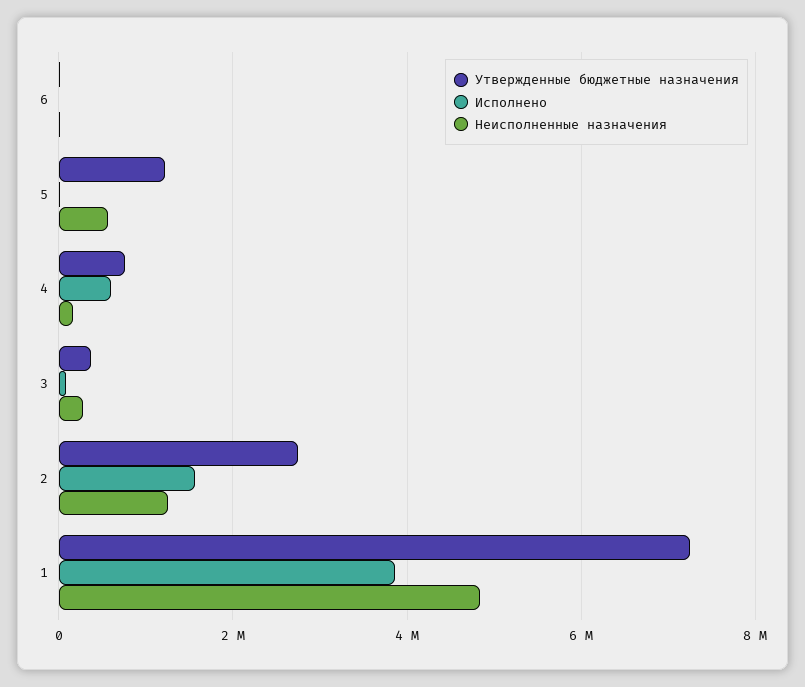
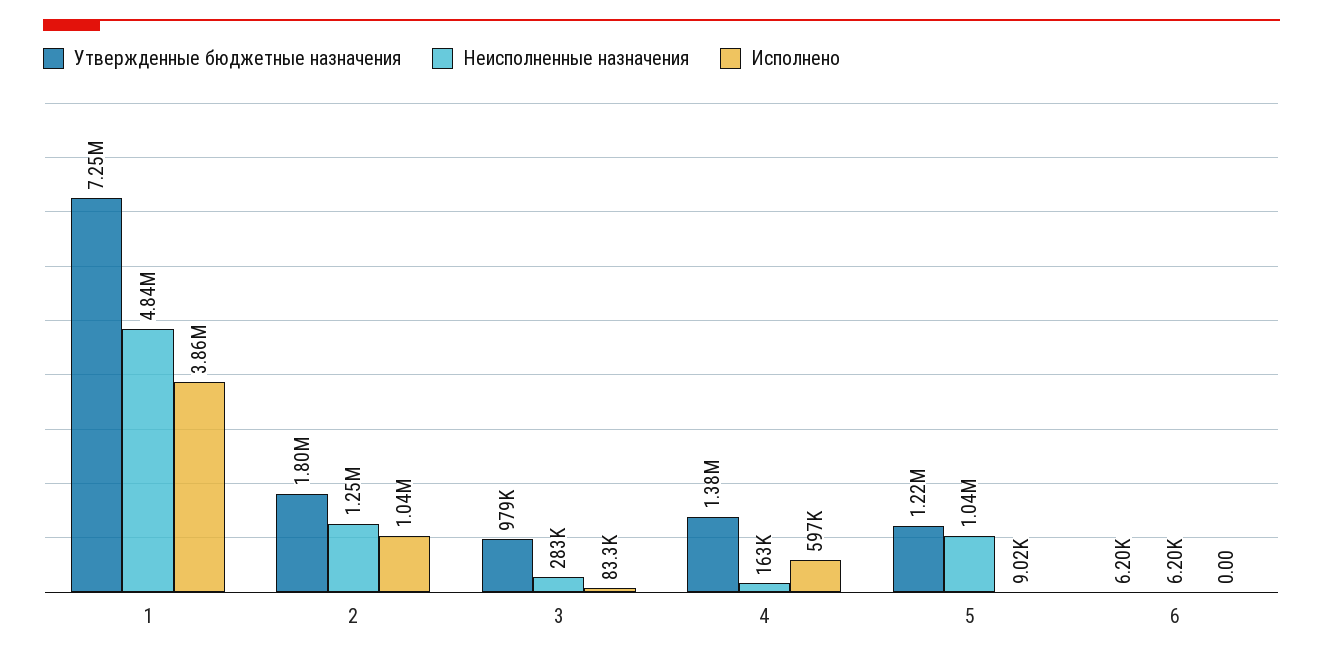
Неисполненные назначения, 5: 600000 -> 1040000
Утвержденные бюджетные назначения, 4: 800000 -> 1380000
Утвержденные бюджетные назначения, 3: 400000 -> 979000
Утвержденные бюджетные назначения, 2: 2800000 -> 1800000
Исполнено, 2: 1600000 -> 1040000

